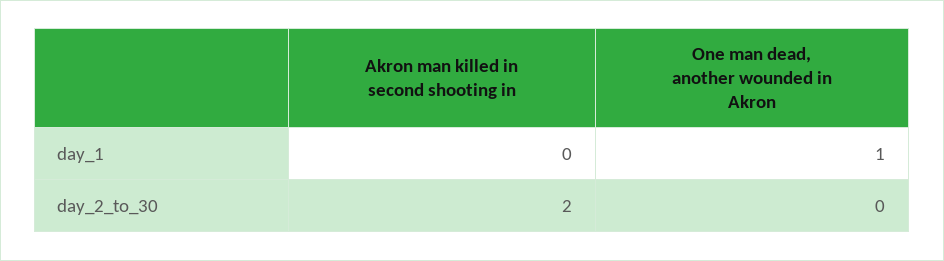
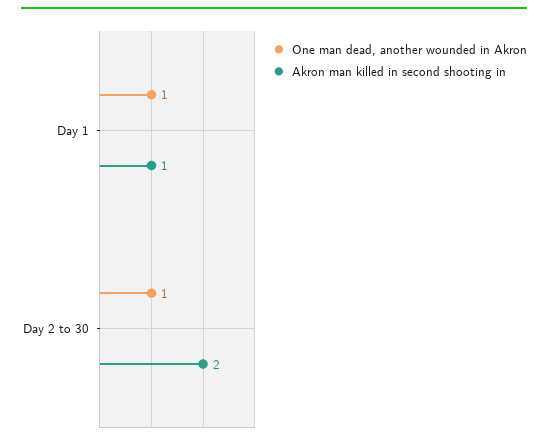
Akron man killed in second shooting in, day_1: 0 -> 1
One man dead, another wounded in Akron, day_2_to_30: 0 -> 1

